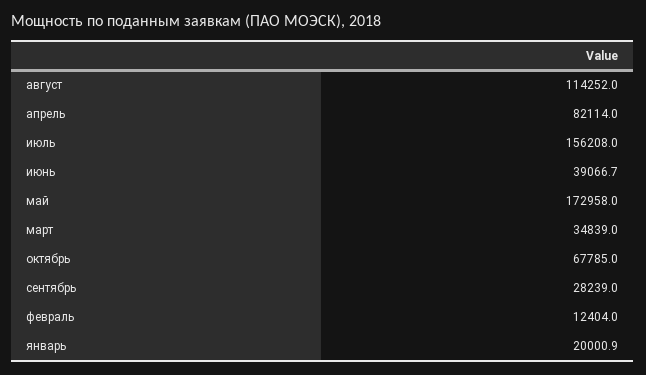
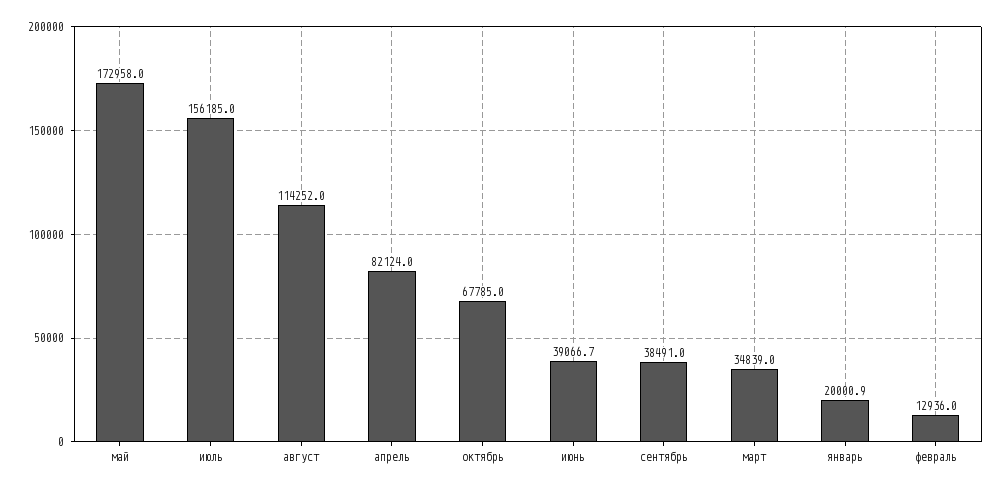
апрель: 82114 -> 82124
июль: 156208 -> 156185
сентябрь: 28239 -> 38491
февраль: 12404 -> 12936

